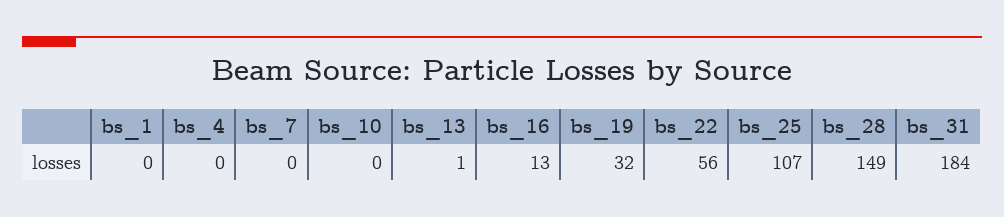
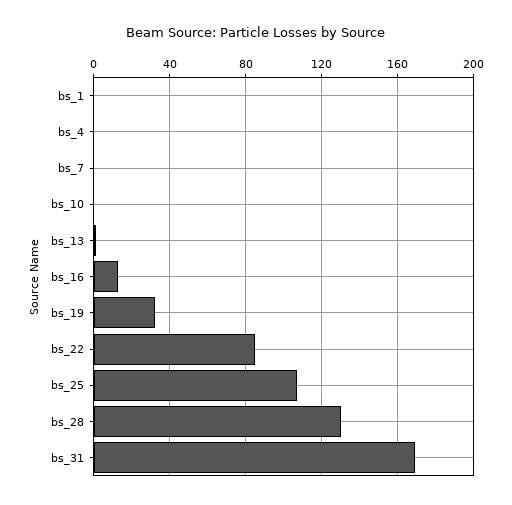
bs_22: 56 -> 85
bs_28: 149 -> 130
bs_31: 184 -> 170

